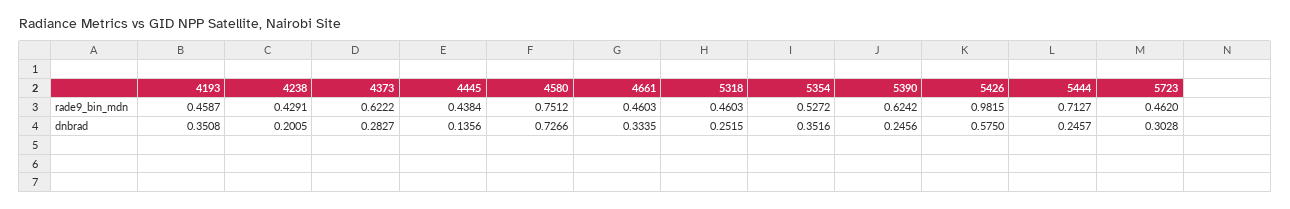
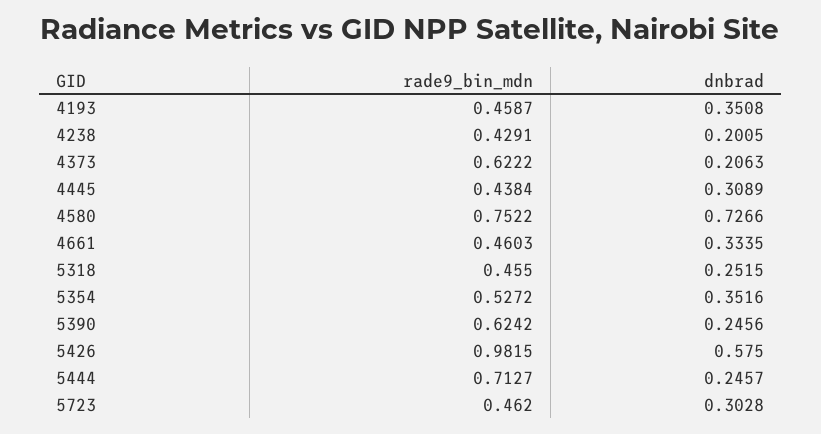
4580, rade9_bin_mdn: 0.7512 -> 0.7522
5318, rade9_bin_mdn: 0.4603 -> 0.455
4373, dnbrad: 0.2827 -> 0.2063
4445, dnbrad: 0.1356 -> 0.3089

